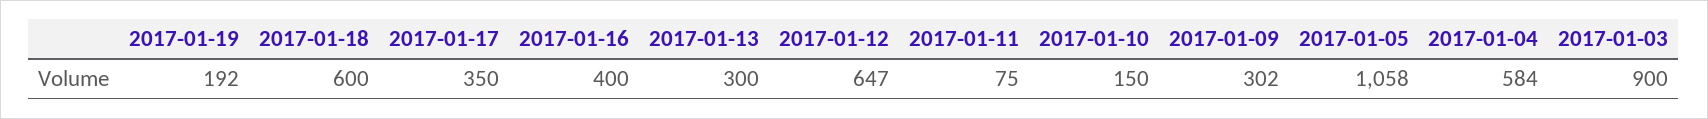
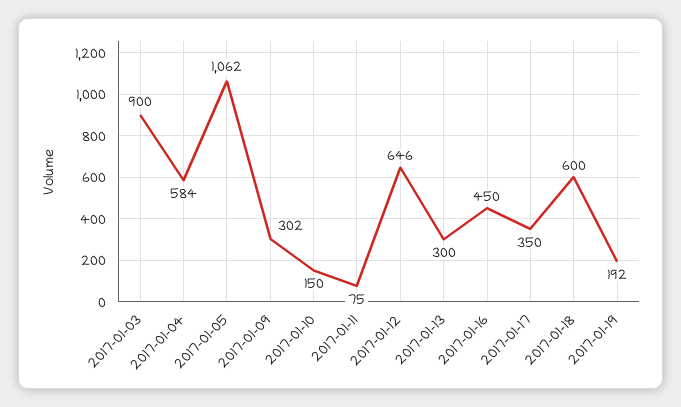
2017-01-16: 400 -> 450
2017-01-12: 647 -> 646
2017-01-05: 1058 -> 1062

